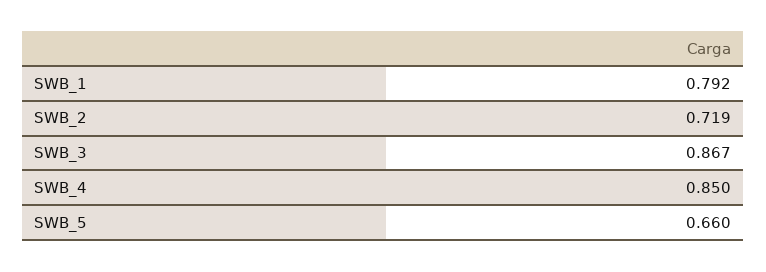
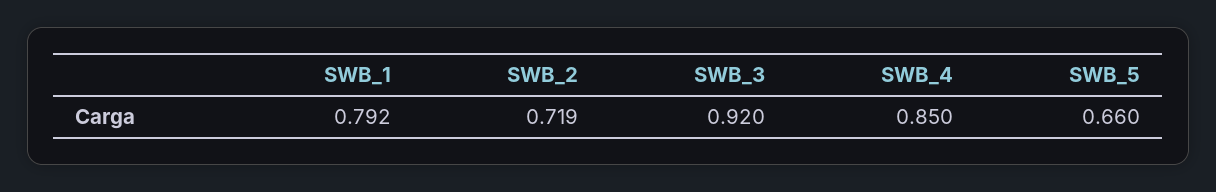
SWB_3: 0.867 -> 0.92

